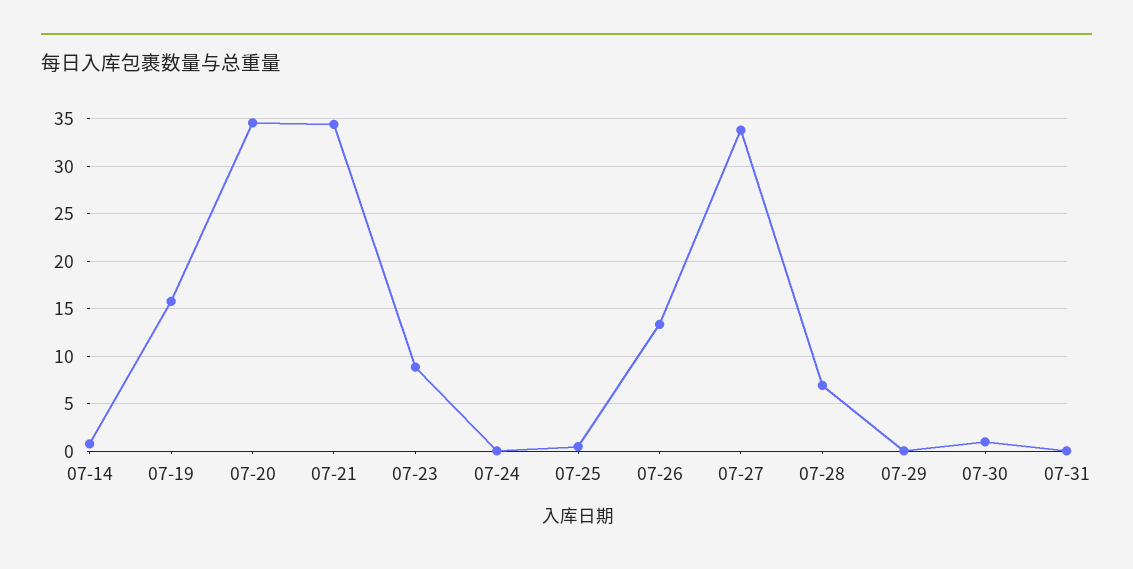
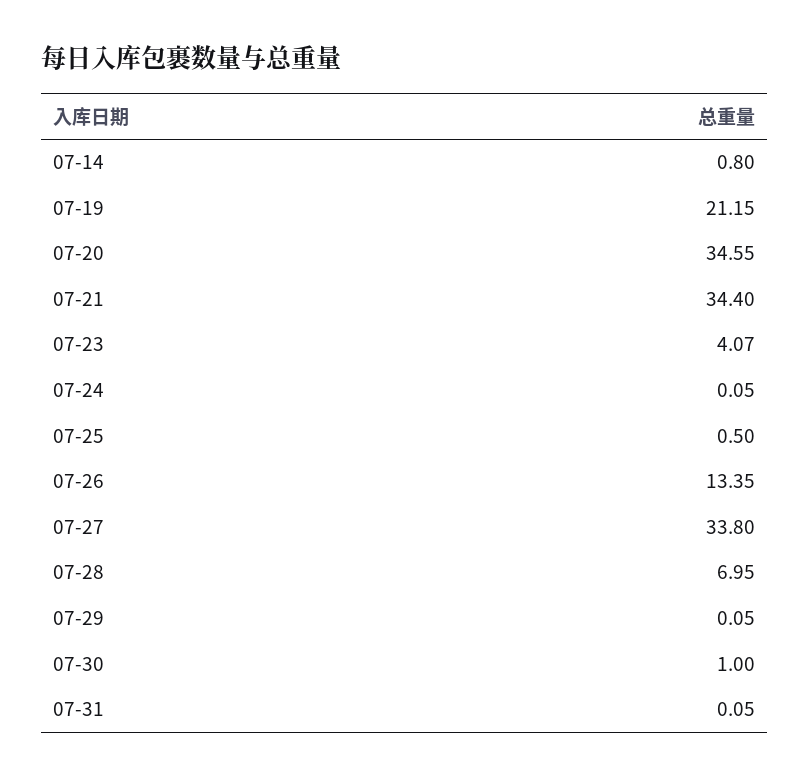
07-19: 16 -> 21.15
07-23: 9 -> 4.07

